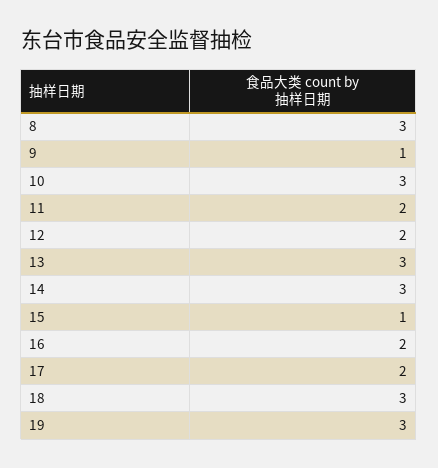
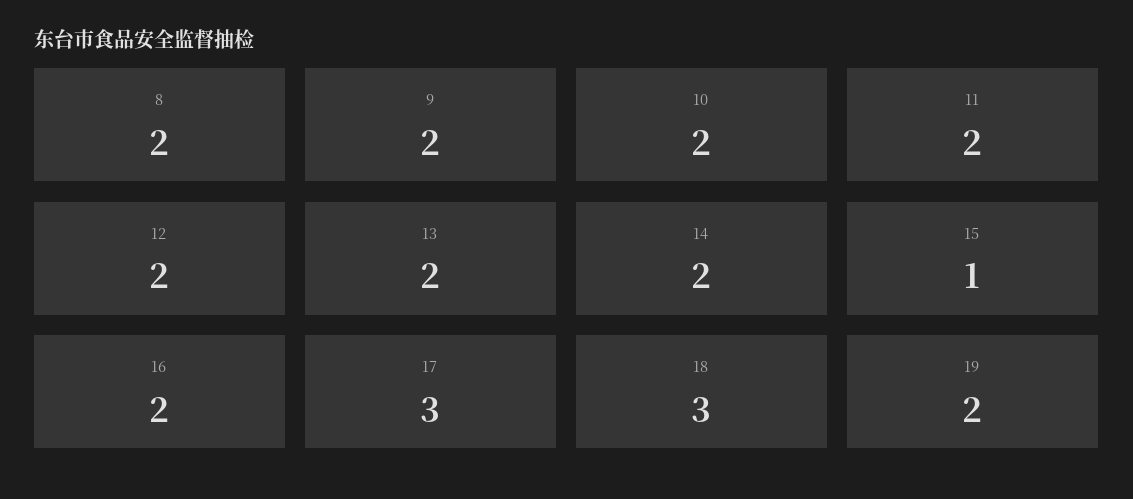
8: 3 -> 2
9: 1 -> 2
10: 3 -> 2
13: 3 -> 2
14: 3 -> 2
17: 2 -> 3
19: 3 -> 2

